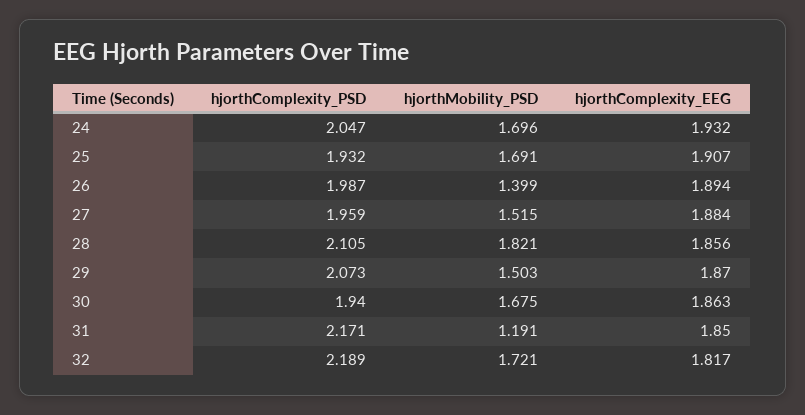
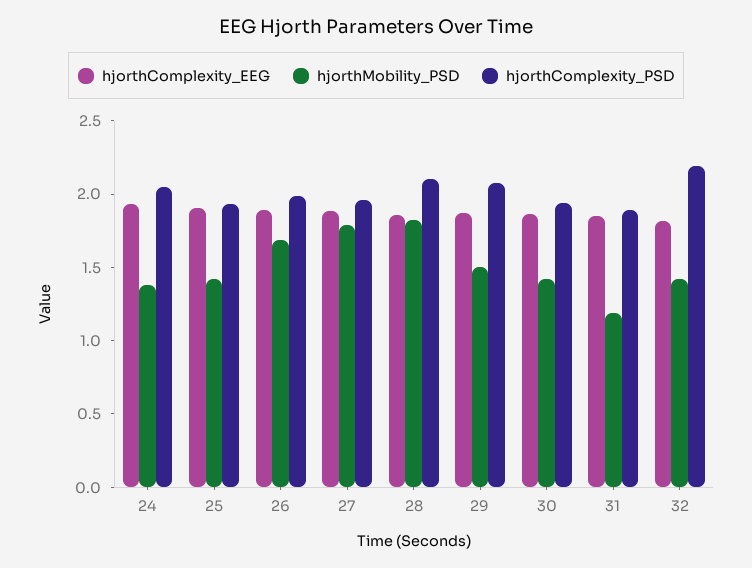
hjorthMobility_PSD, 24: 1.696 -> 1.4
hjorthMobility_PSD, 25: 1.691 -> 1.4
hjorthMobility_PSD, 26: 1.399 -> 1.7
hjorthMobility_PSD, 27: 1.515 -> 1.8
hjorthMobility_PSD, 30: 1.675 -> 1.4
hjorthComplexity_PSD, 31: 2.171 -> 1.9
hjorthMobility_PSD, 32: 1.721 -> 1.4

